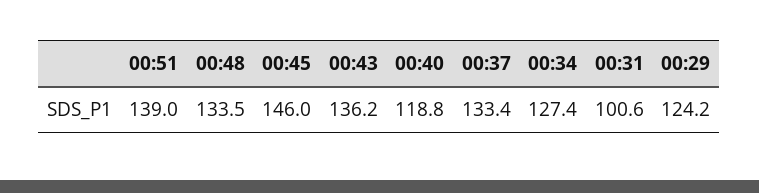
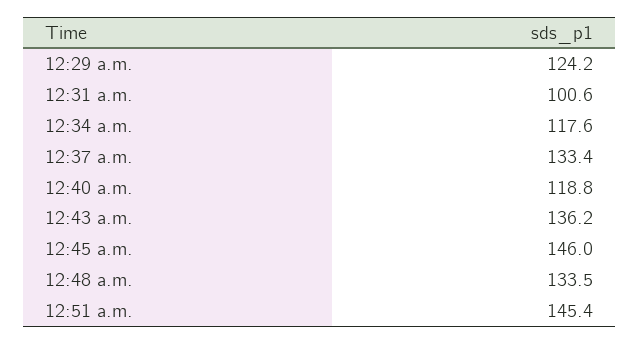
00:51: 139 -> 145.4
00:34: 127.4 -> 117.6

